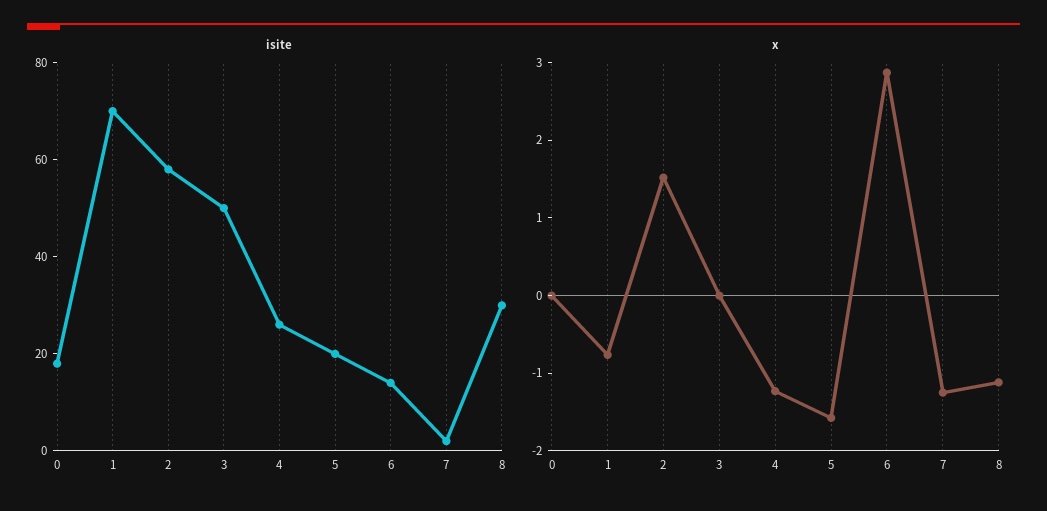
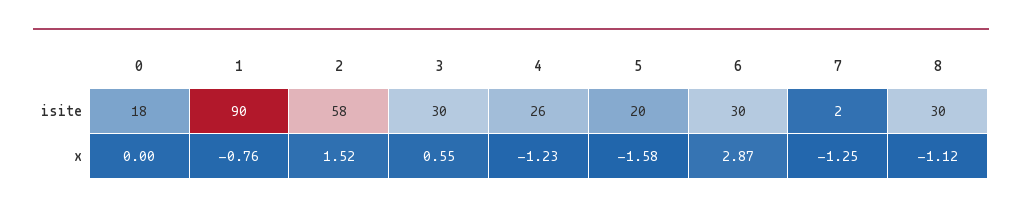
isite, 1: 70 -> 90
isite, 3: 50 -> 30
isite, 6: 15 -> 30
x, 3: 0 -> 0.55

